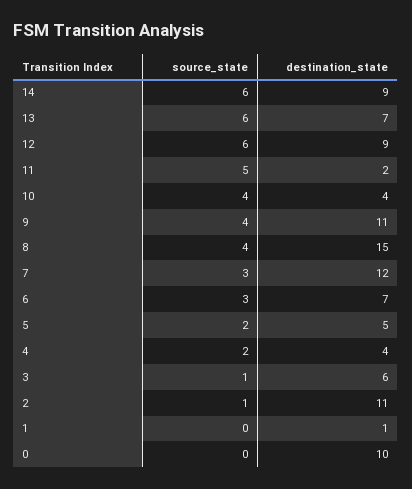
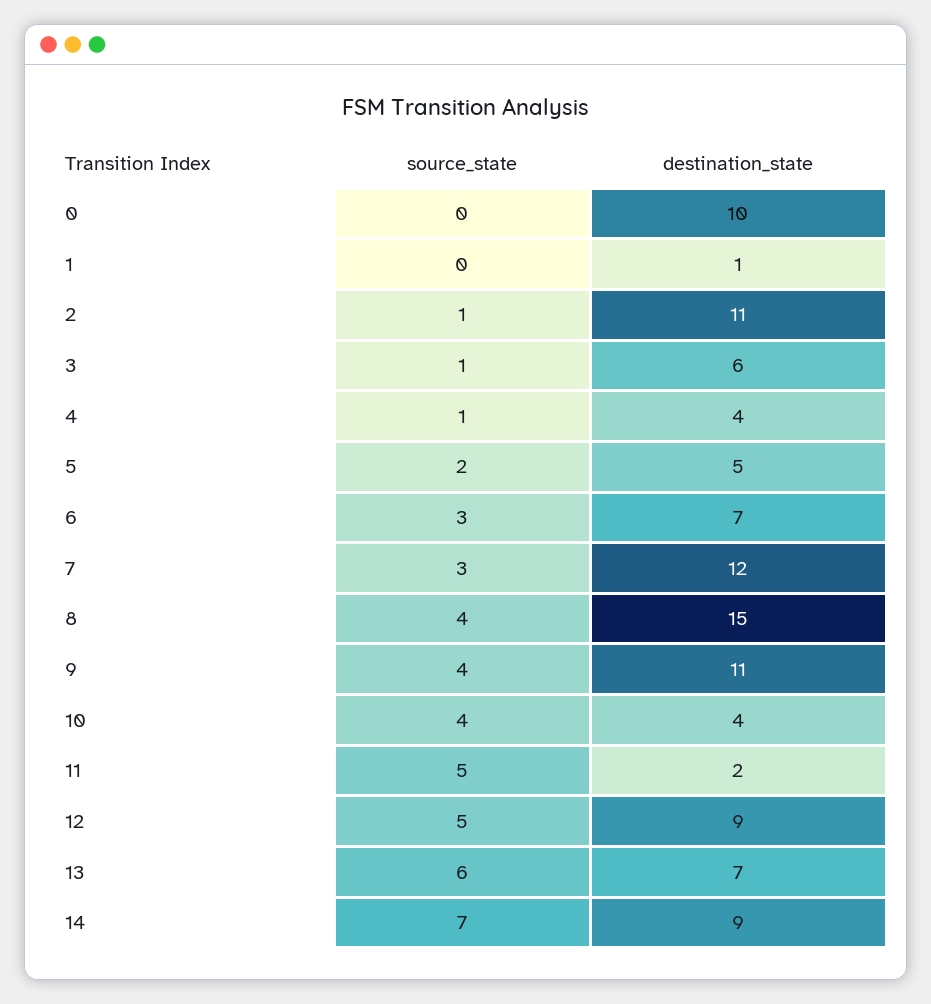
source_state, 14: 6 -> 7
source_state, 12: 6 -> 5
source_state, 4: 2 -> 1

